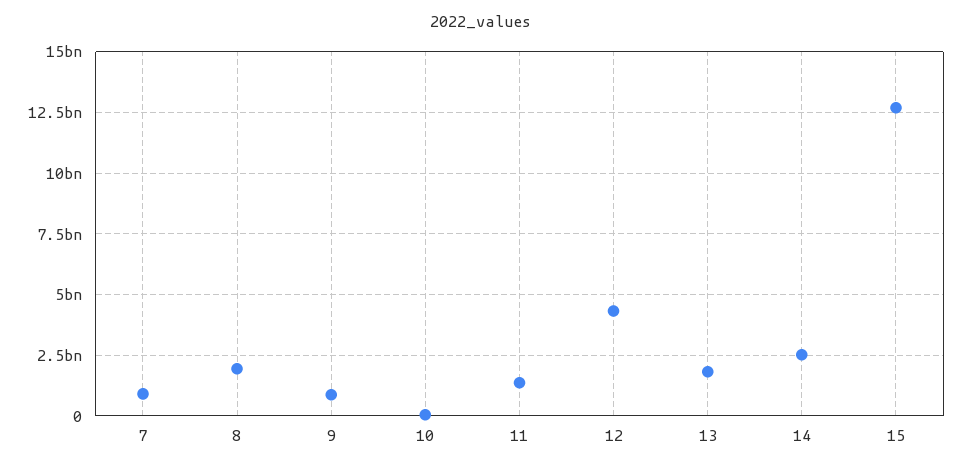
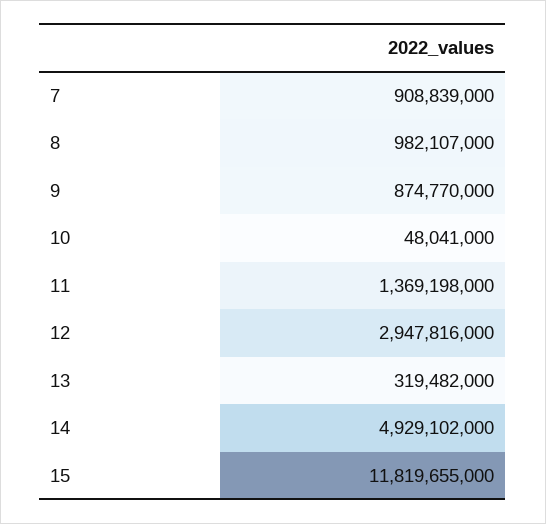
8: 2000000000 -> 982107000
12: 4250000000 -> 2947816000
13: 1750000000 -> 319482000
14: 2500000000 -> 4929102000
15: 12750000000 -> 11819655000

